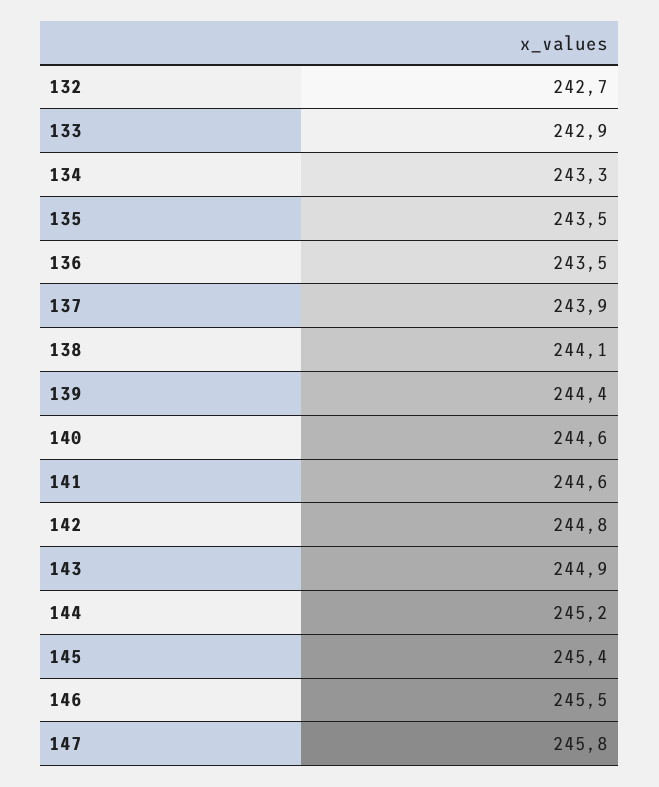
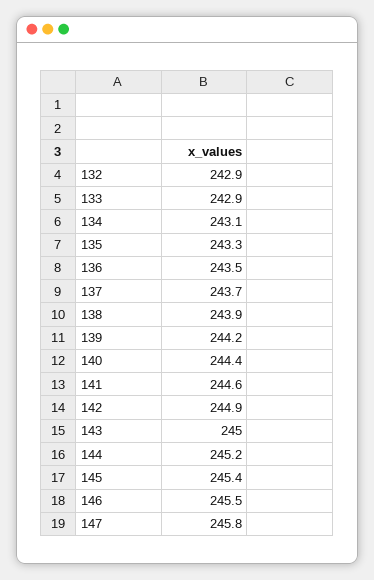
132: 242.7 -> 242.9
134: 243.3 -> 243.1
135: 243.5 -> 243.3
137: 243.9 -> 243.7
138: 244.1 -> 243.9
139: 244.4 -> 244.2
140: 244.6 -> 244.4
142: 244.8 -> 244.9
143: 244.9 -> 245

